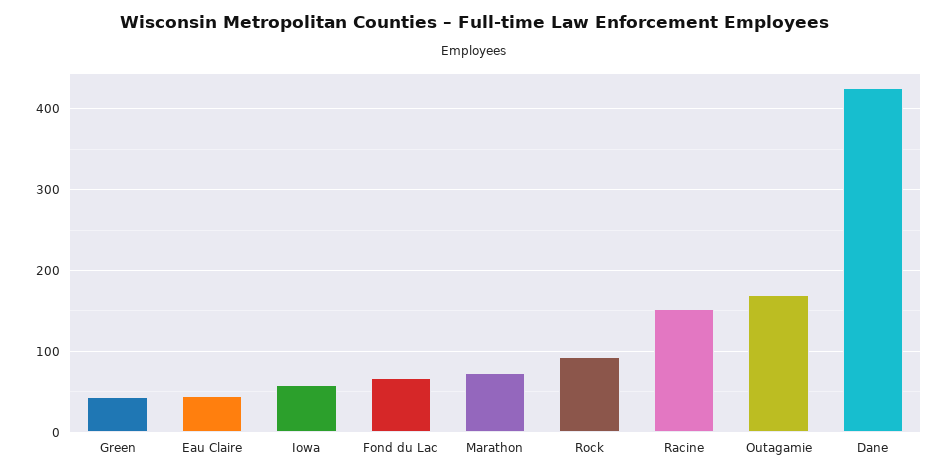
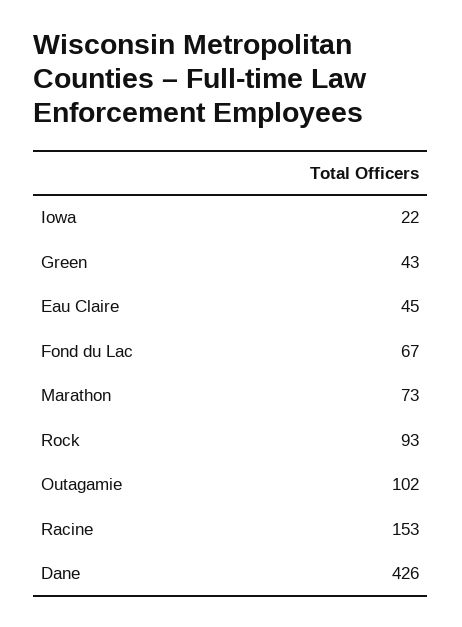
Iowa: 60 -> 22
Outagamie: 170 -> 102

